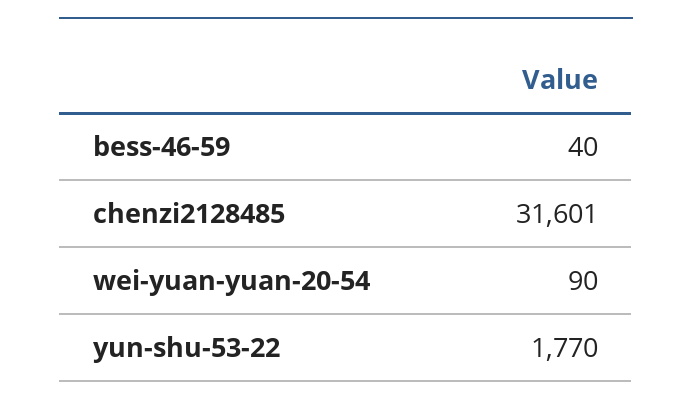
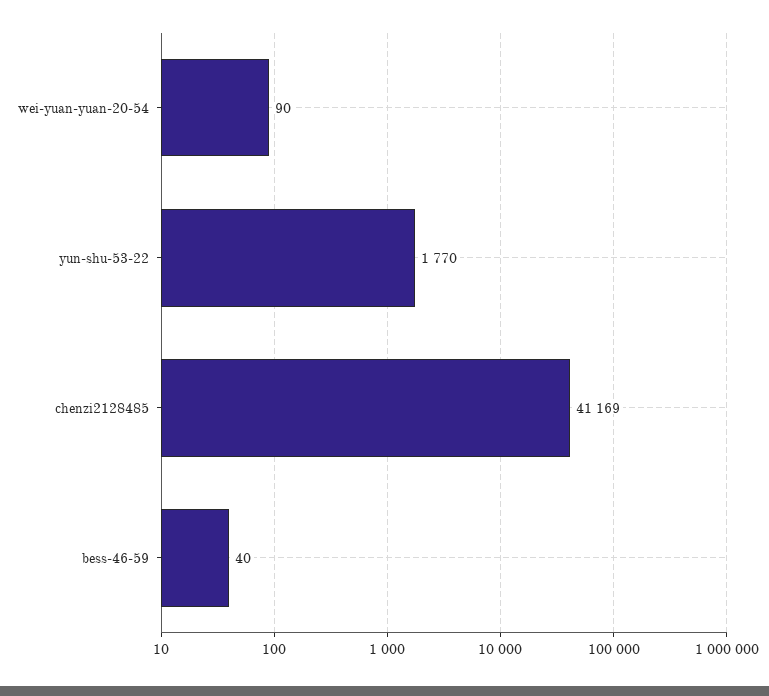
chenzi2128485: 31601 -> 41169

